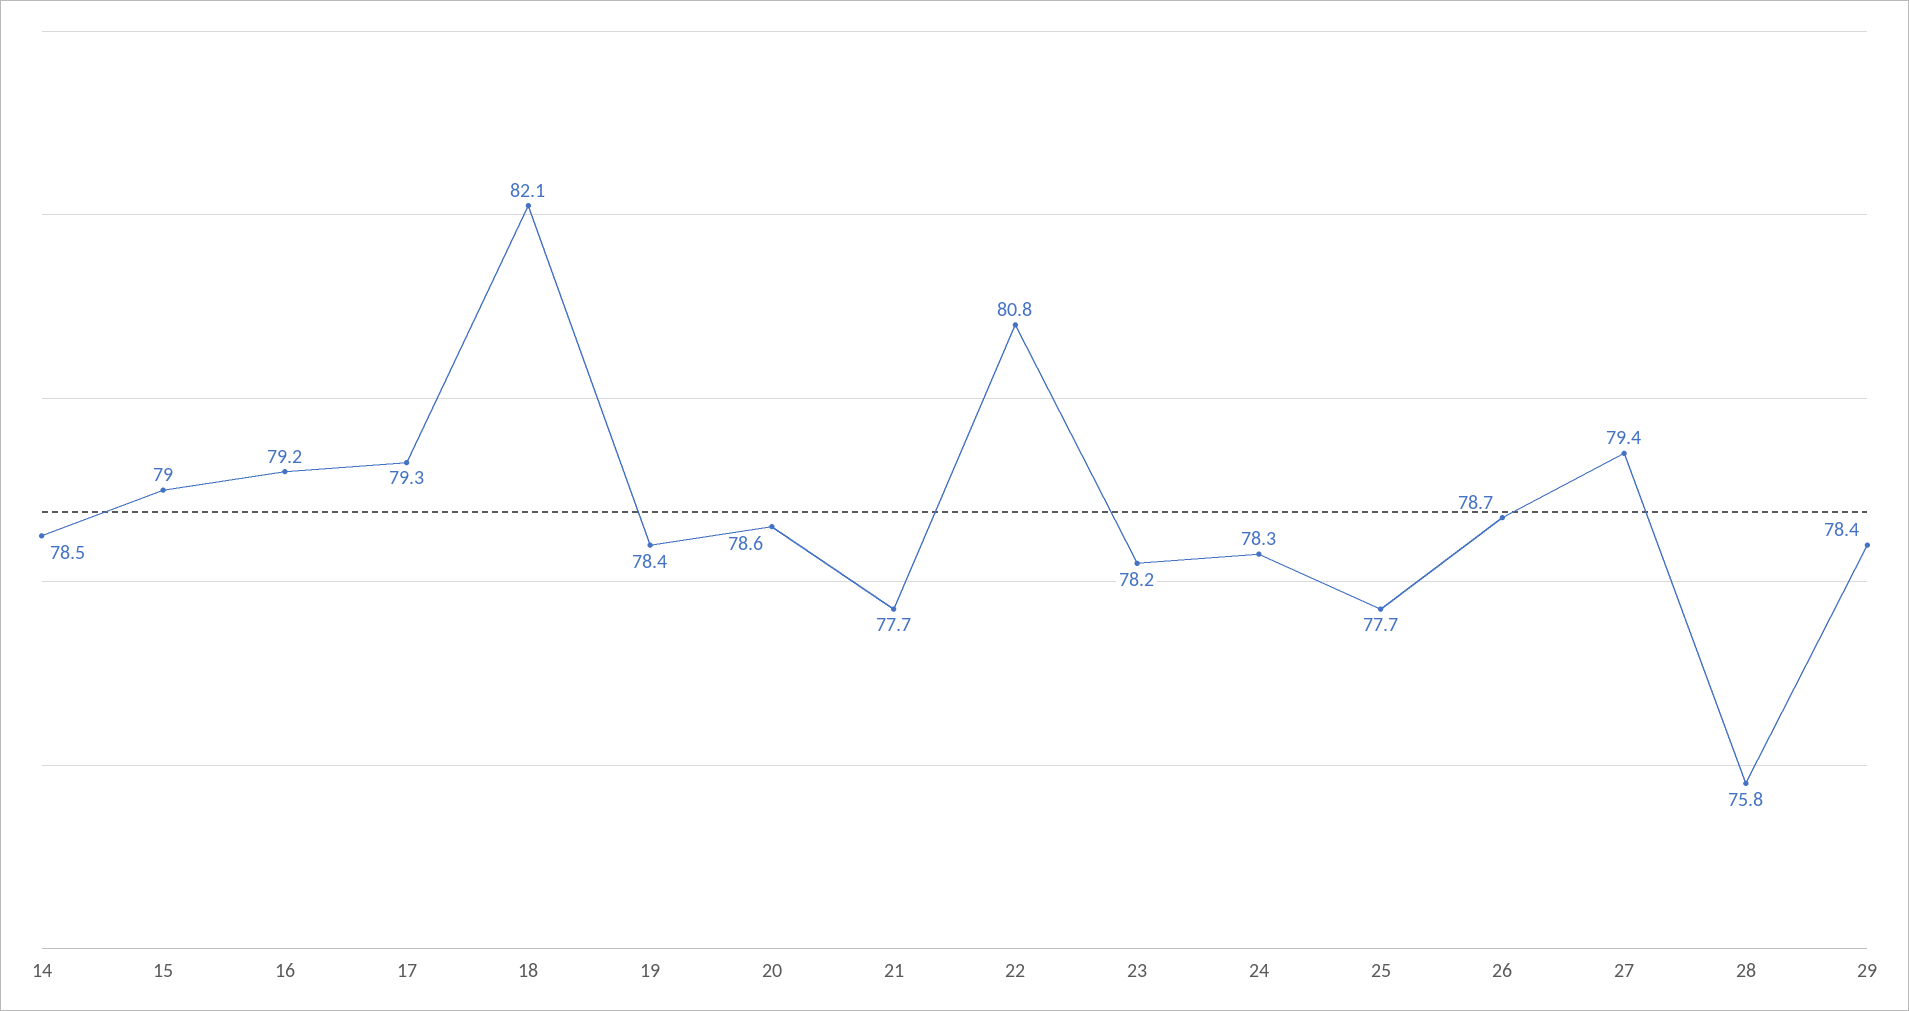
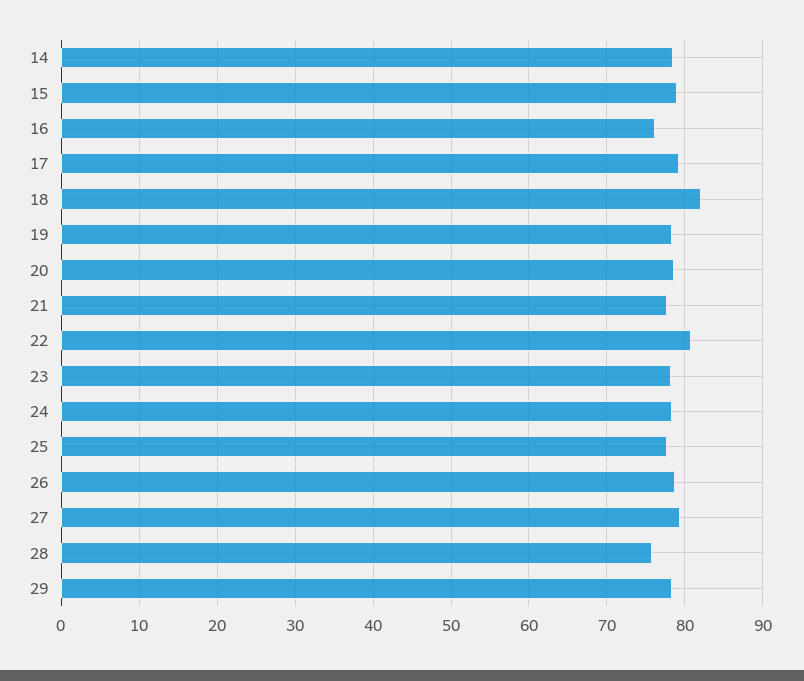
16: 79.2 -> 76

